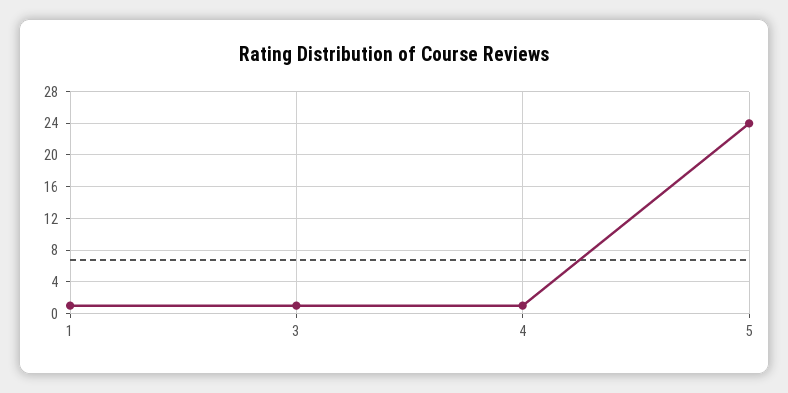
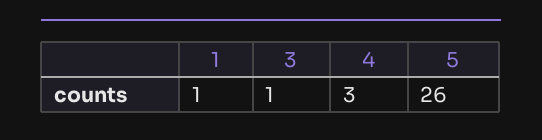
4: 1 -> 3
5: 24 -> 26

